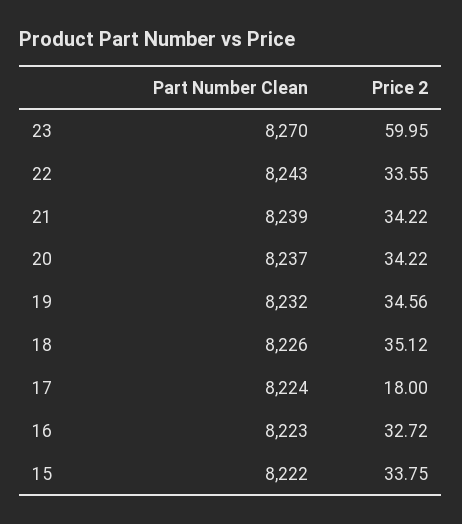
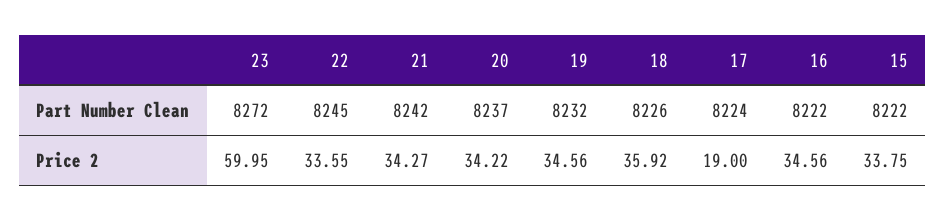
Part Number Clean, 23: 8270 -> 8272
Part Number Clean, 22: 8243 -> 8245
Part Number Clean, 21: 8239 -> 8242
Price 2, 21: 34.22 -> 34.27
Price 2, 18: 35.12 -> 35.92
Price 2, 17: 18 -> 19
Part Number Clean, 16: 8223 -> 8222
Price 2, 16: 32.72 -> 34.56

